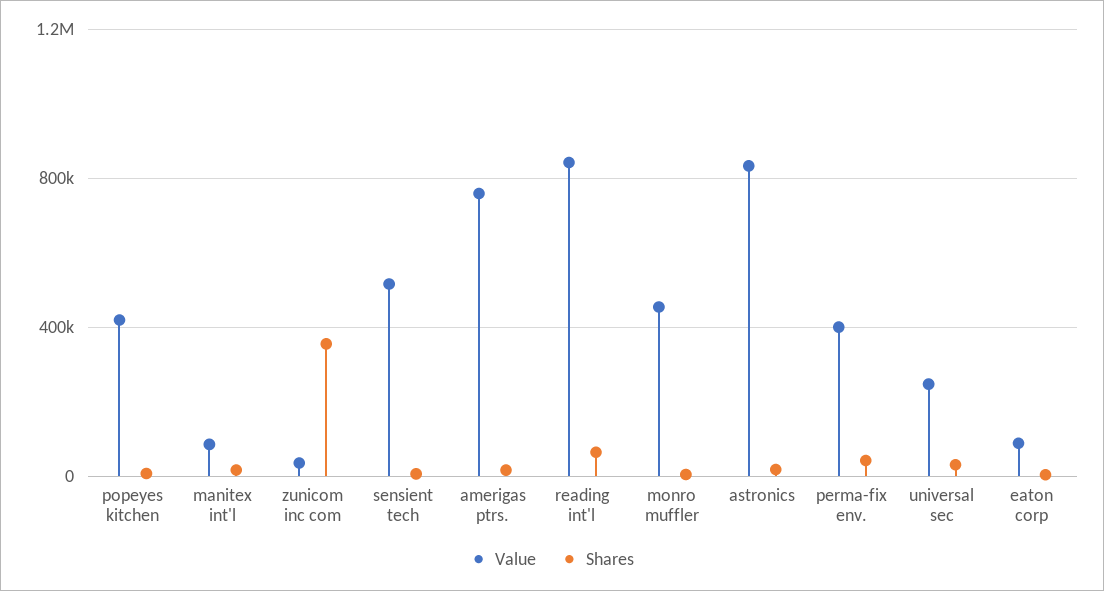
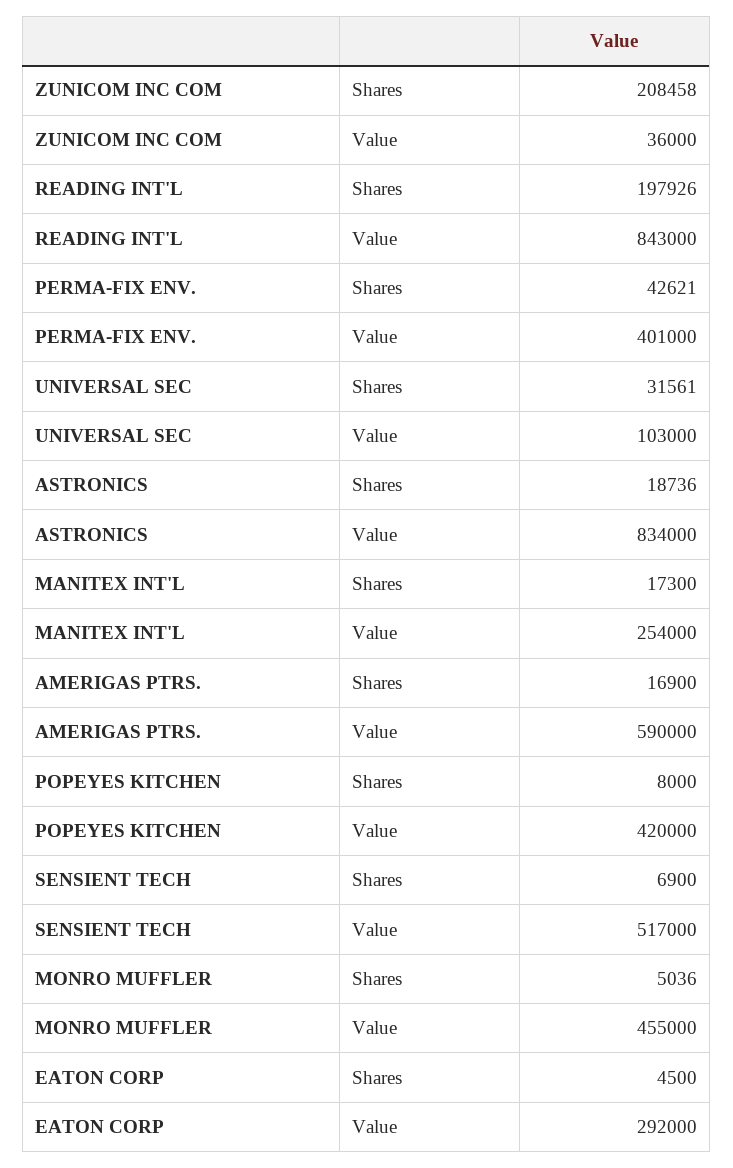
Value, manitex int'l: 100000 -> 254000
Shares, zunicom inc com: 350000 -> 208458
Value, amerigas ptrs.: 750000 -> 590000
Shares, reading int'l: 50000 -> 197926
Value, universal sec: 250000 -> 103000
Value, eaton corp: 100000 -> 292000

